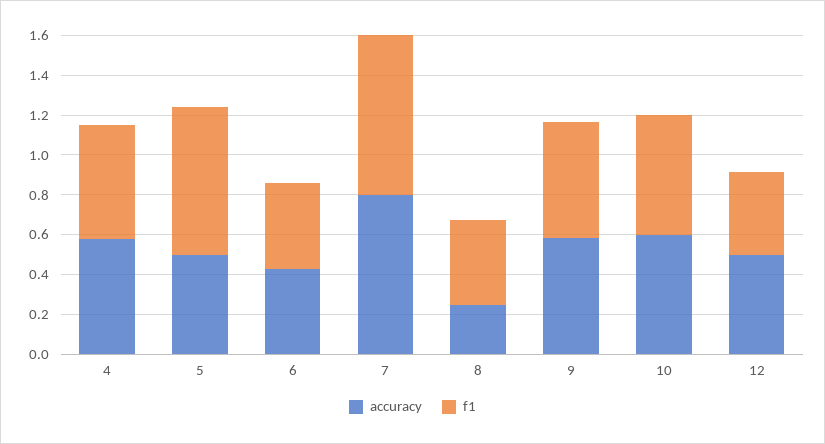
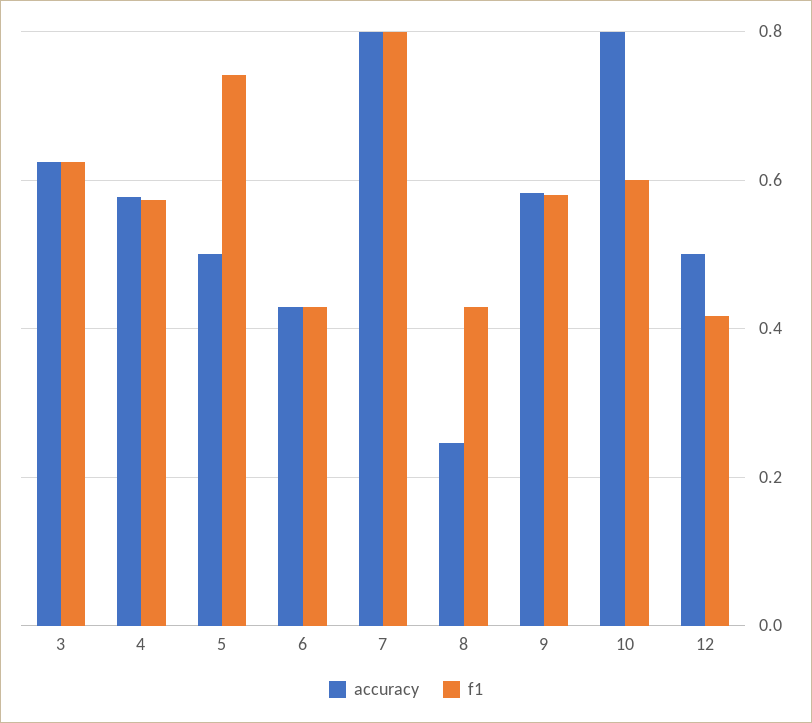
accuracy, 10: 0.6 -> 0.8
accuracy, 3: none -> 0.62
f1, 3: none -> 0.62

